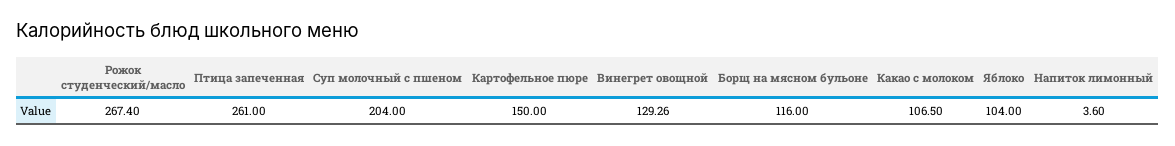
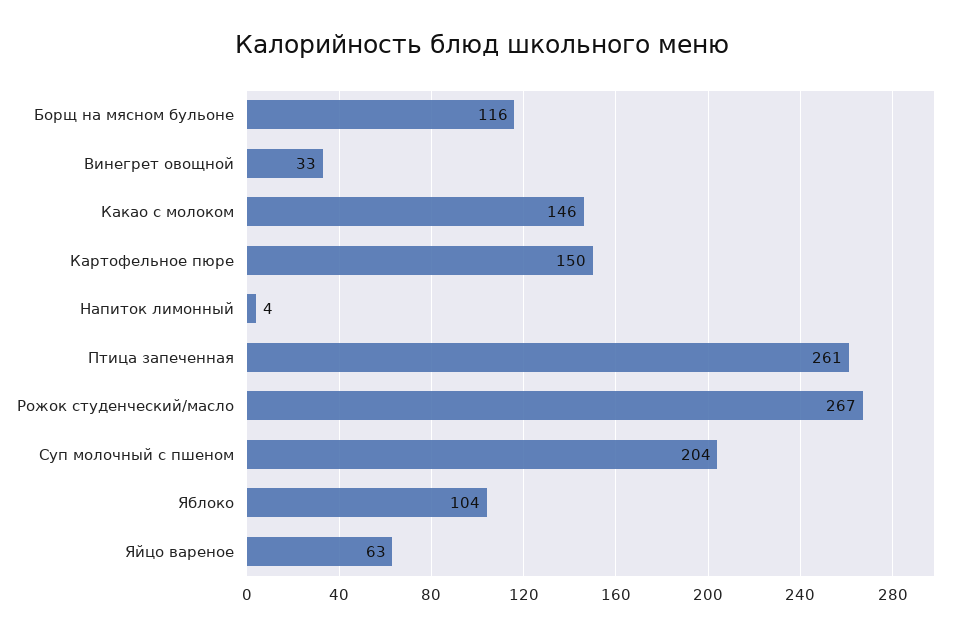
Винегрет овощной: 129.26 -> 33
Какао с молоком: 106.5 -> 146
Яйцо вареное: none -> 63

